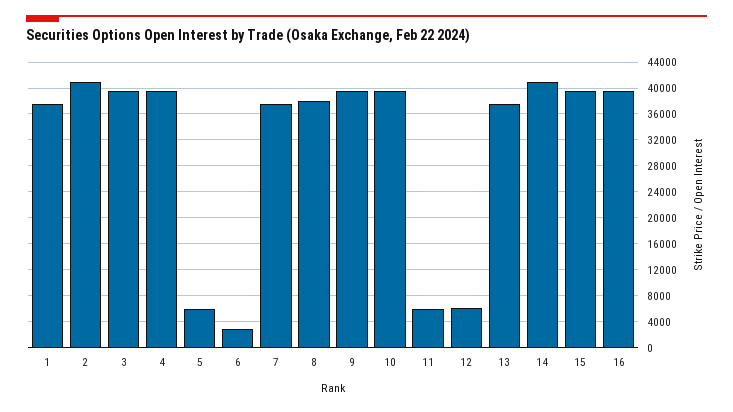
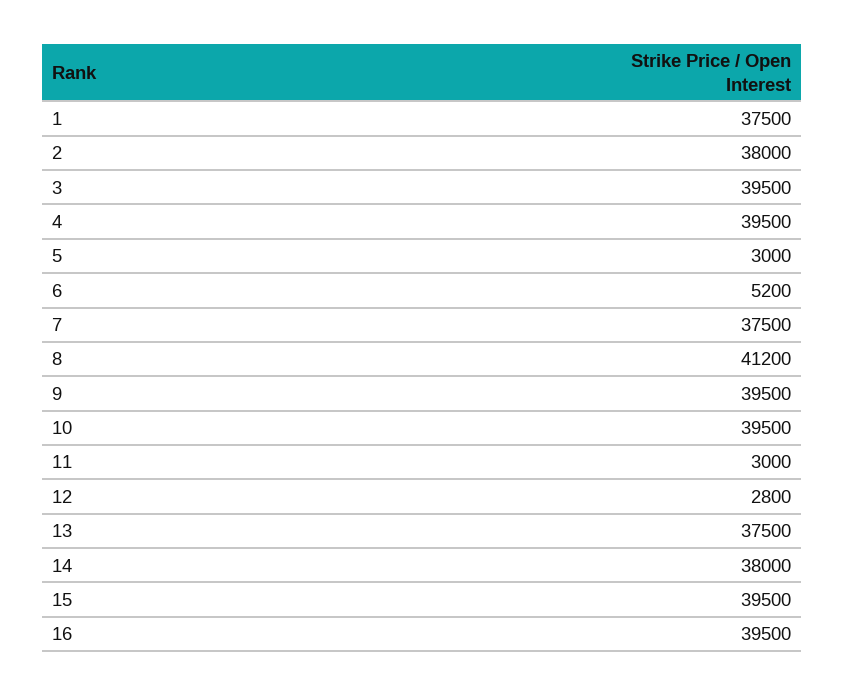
2: 41000 -> 38000
5: 6000 -> 3000
6: 3000 -> 5200
8: 38000 -> 41200
11: 6000 -> 3000
12: 6000 -> 2800
14: 41000 -> 38000

